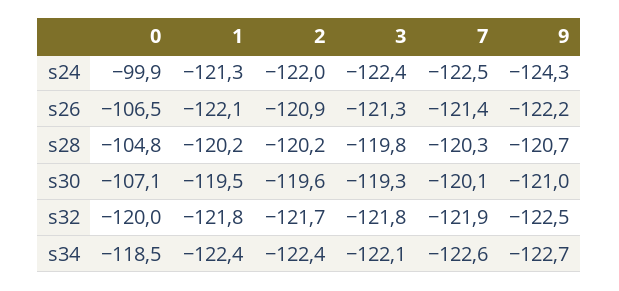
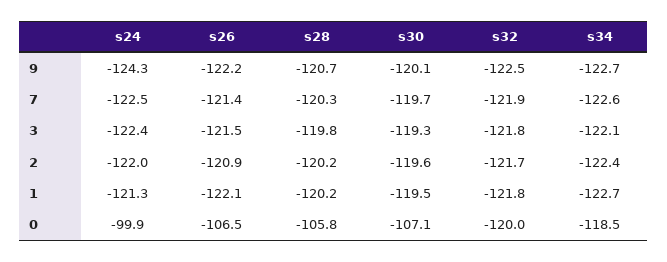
3, s26: -121.3 -> -121.5
0, s28: -104.8 -> -105.8
7, s30: -120.1 -> -119.7
9, s30: -121 -> -120.1
1, s34: -122.4 -> -122.7

